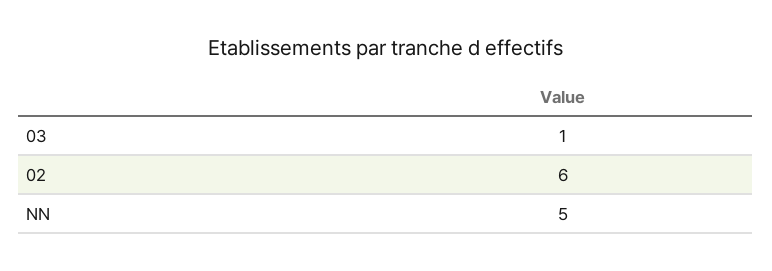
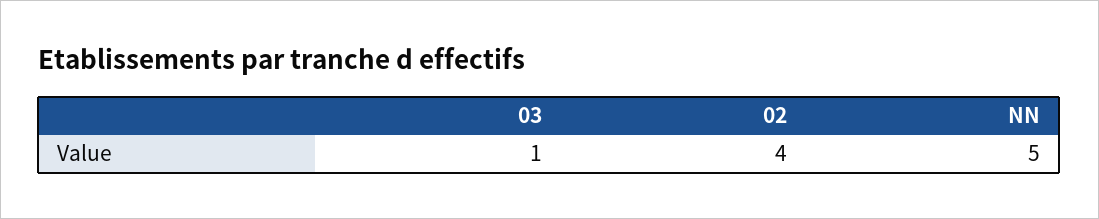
02: 6 -> 4

